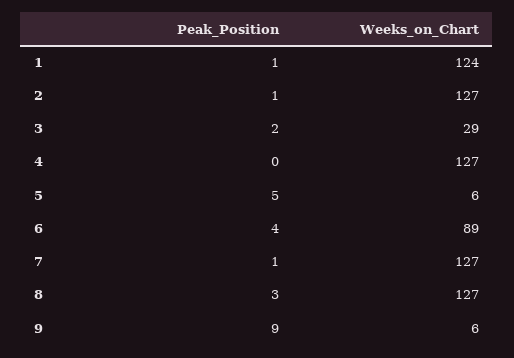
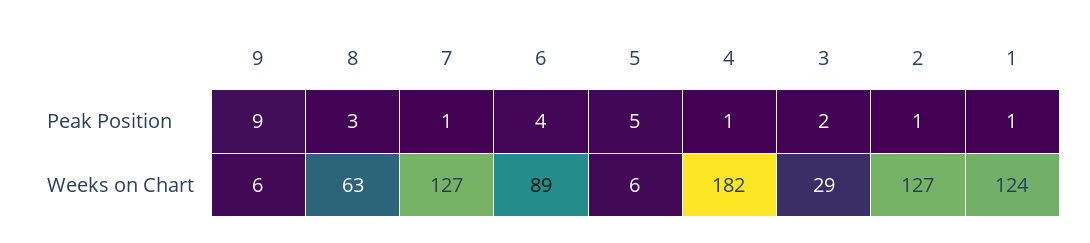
Peak_Position, 4: 0 -> 1
Weeks_on_Chart, 4: 127 -> 182
Weeks_on_Chart, 8: 127 -> 63

